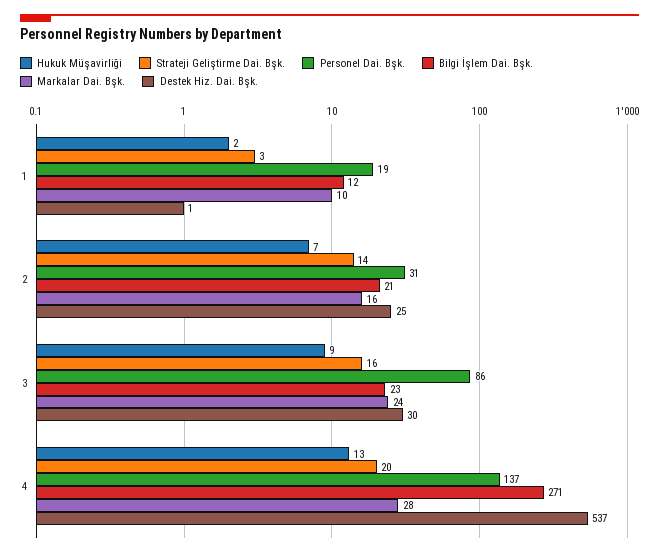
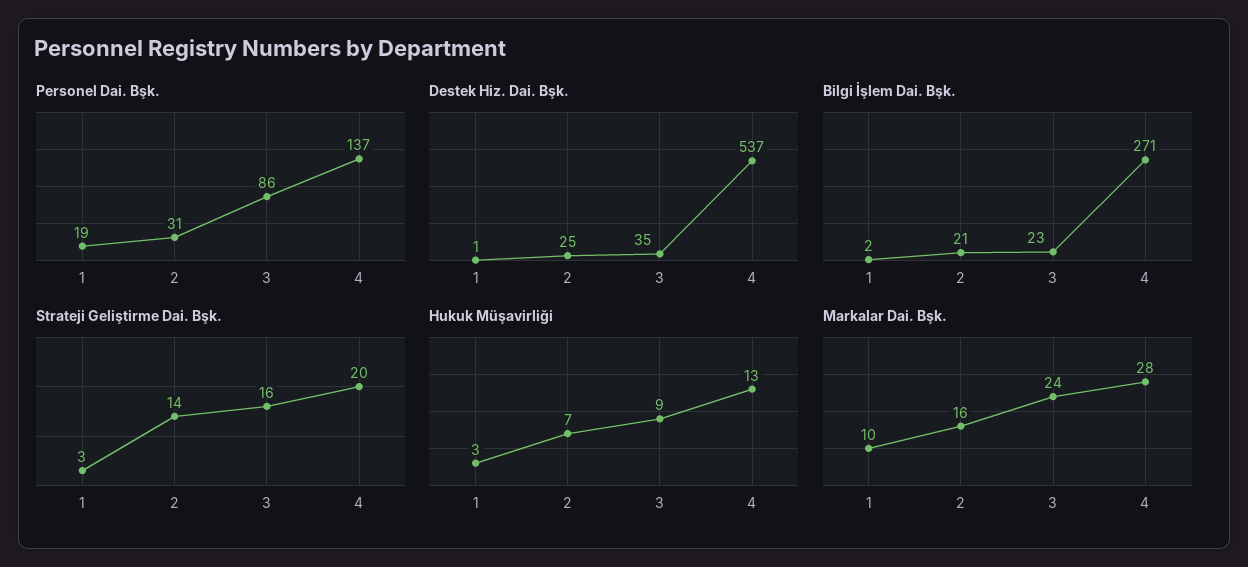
Hukuk Müşavirliği, 1: 2 -> 3
Bilgi İşlem Dai. Bşk., 1: 12 -> 2
Destek Hiz. Dai. Bşk., 3: 30 -> 35

